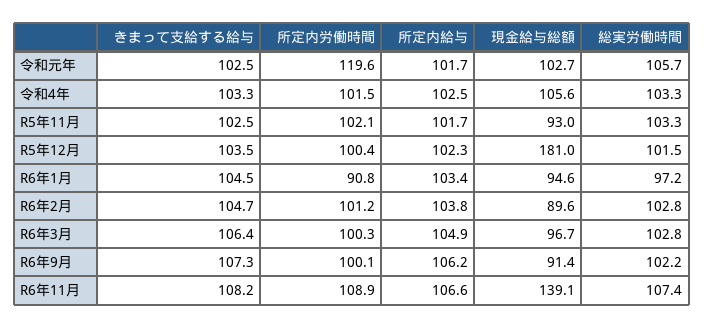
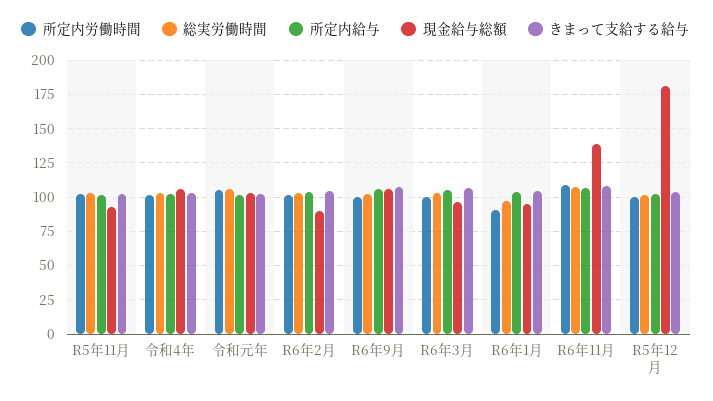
所定内労働時間, 令和元年: 119.6 -> 105
現金給与総額, R6年9月: 91.4 -> 105

